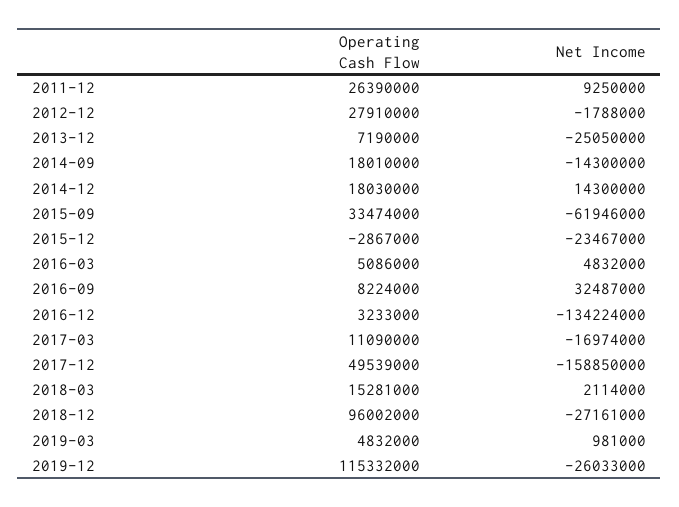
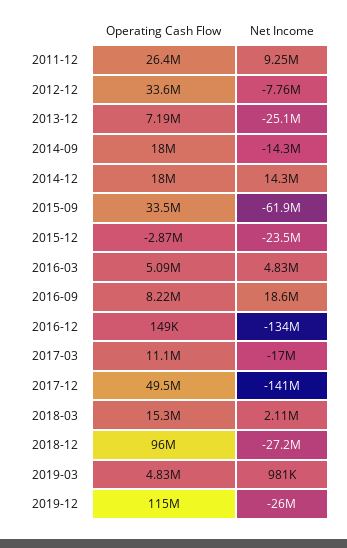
Operating Cash Flow, 2012-12: 27910000 -> 33600000
Net Income, 2012-12: -1788000 -> -7760000
Net Income, 2016-09: 32487000 -> 18600000
Operating Cash Flow, 2016-12: 3233000 -> 149000
Net Income, 2017-12: -158850000 -> -141000000

